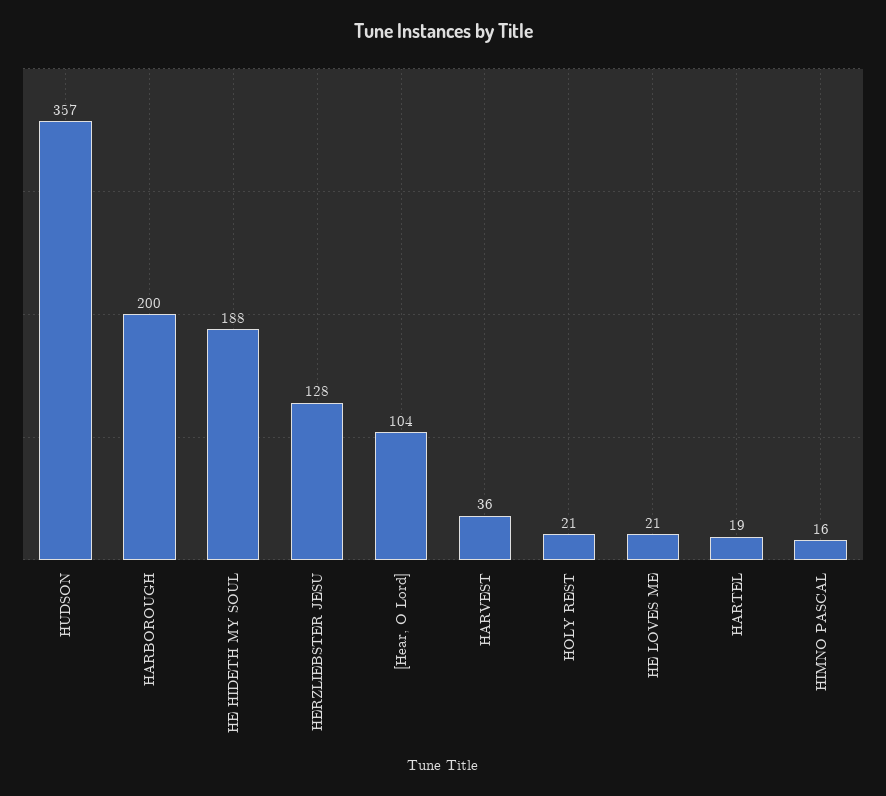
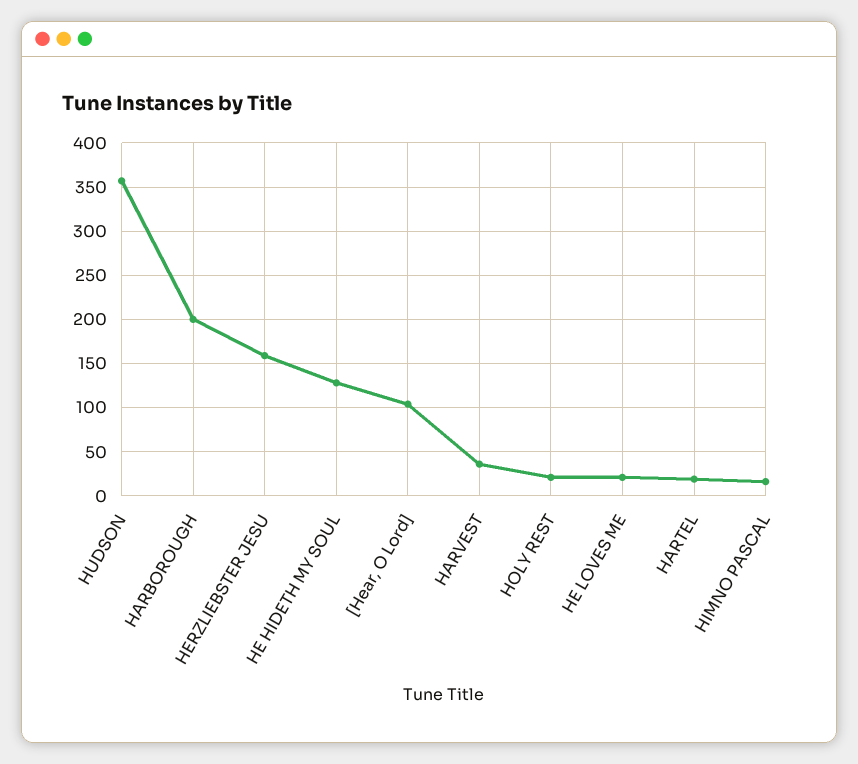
HE HIDETH MY SOUL: 188 -> 130
HERZLIEBSTER JESU: 128 -> 160

